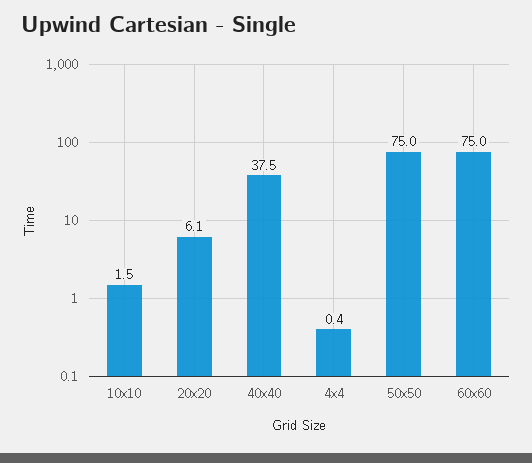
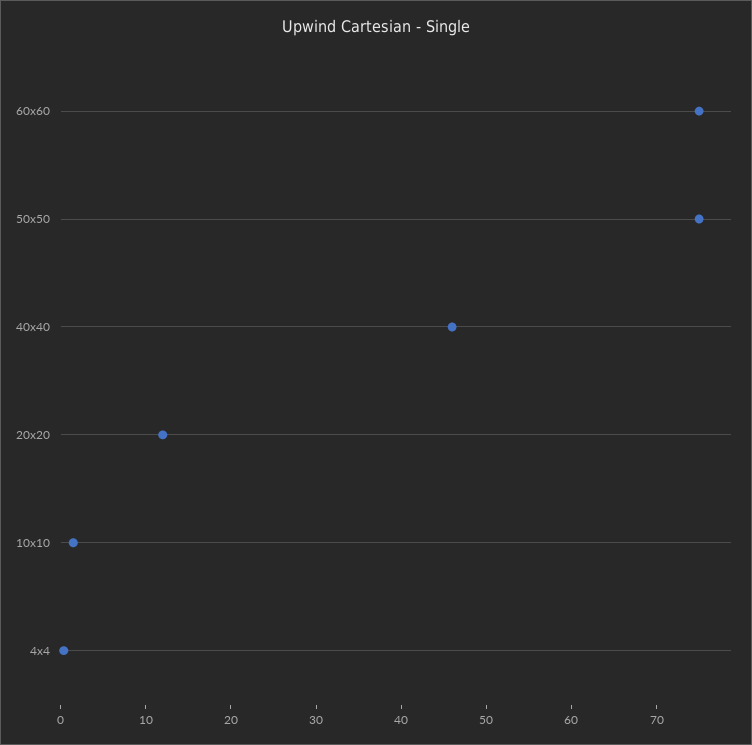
20x20: 6.1 -> 12
40x40: 37.5 -> 46

